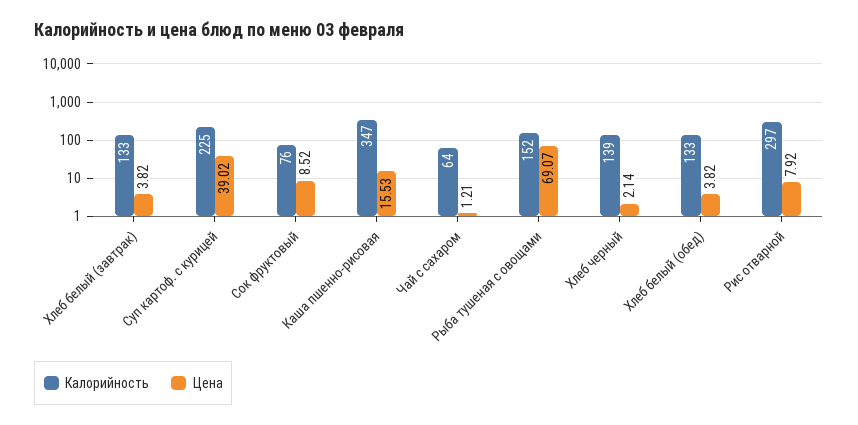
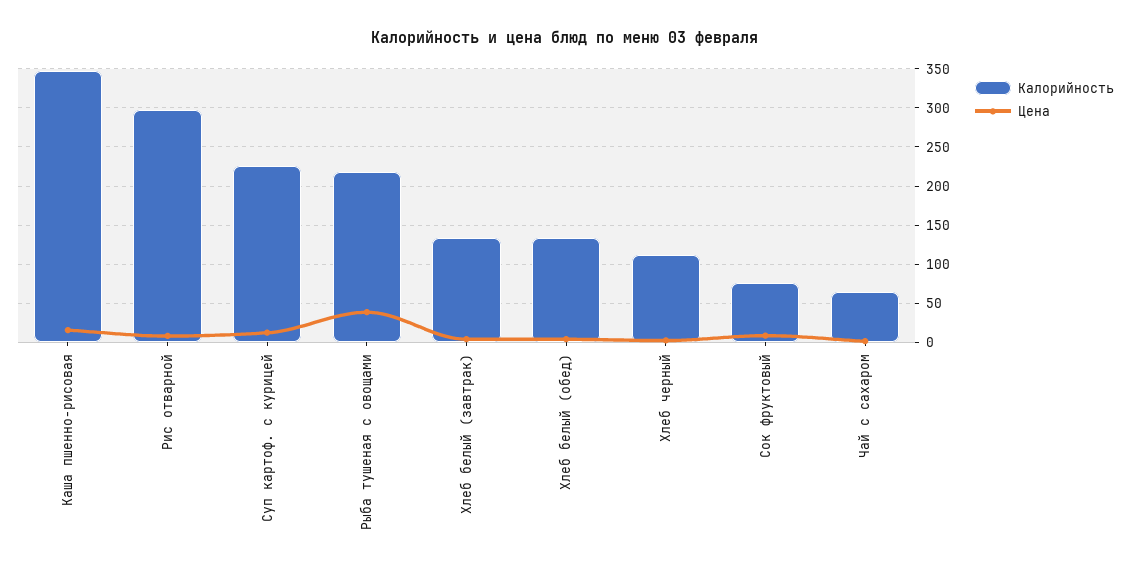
Цена, Суп картоф. с курицей: 39.02 -> 10
Калорийность, Рыба тушеная с овощами: 152 -> 220
Цена, Рыба тушеная с овощами: 69.07 -> 40
Калорийность, Хлеб черный: 139 -> 110

